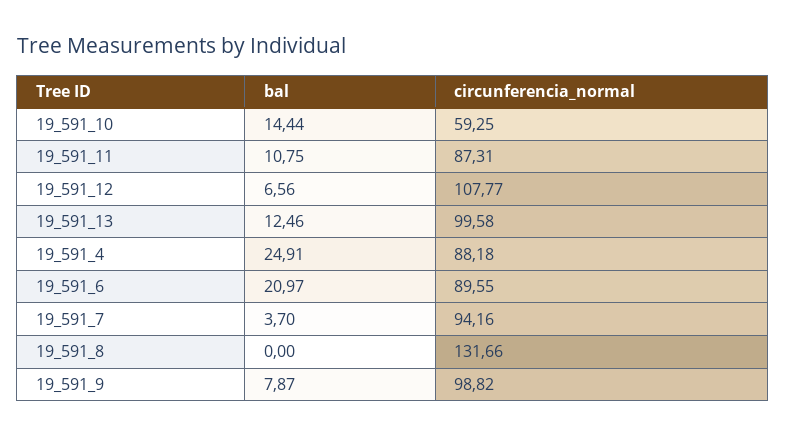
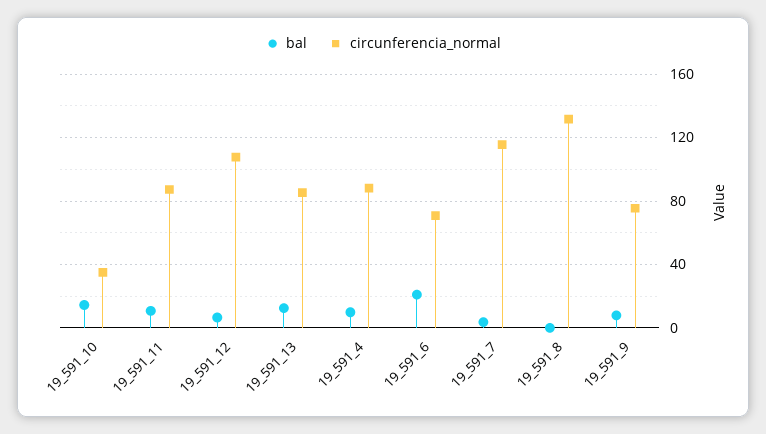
circunferencia_normal, 19_591_10: 59.25 -> 35
circunferencia_normal, 19_591_13: 99.58 -> 85
bal, 19_591_4: 24.91 -> 10
circunferencia_normal, 19_591_6: 89.55 -> 70
circunferencia_normal, 19_591_7: 94.16 -> 115
circunferencia_normal, 19_591_9: 98.82 -> 75

